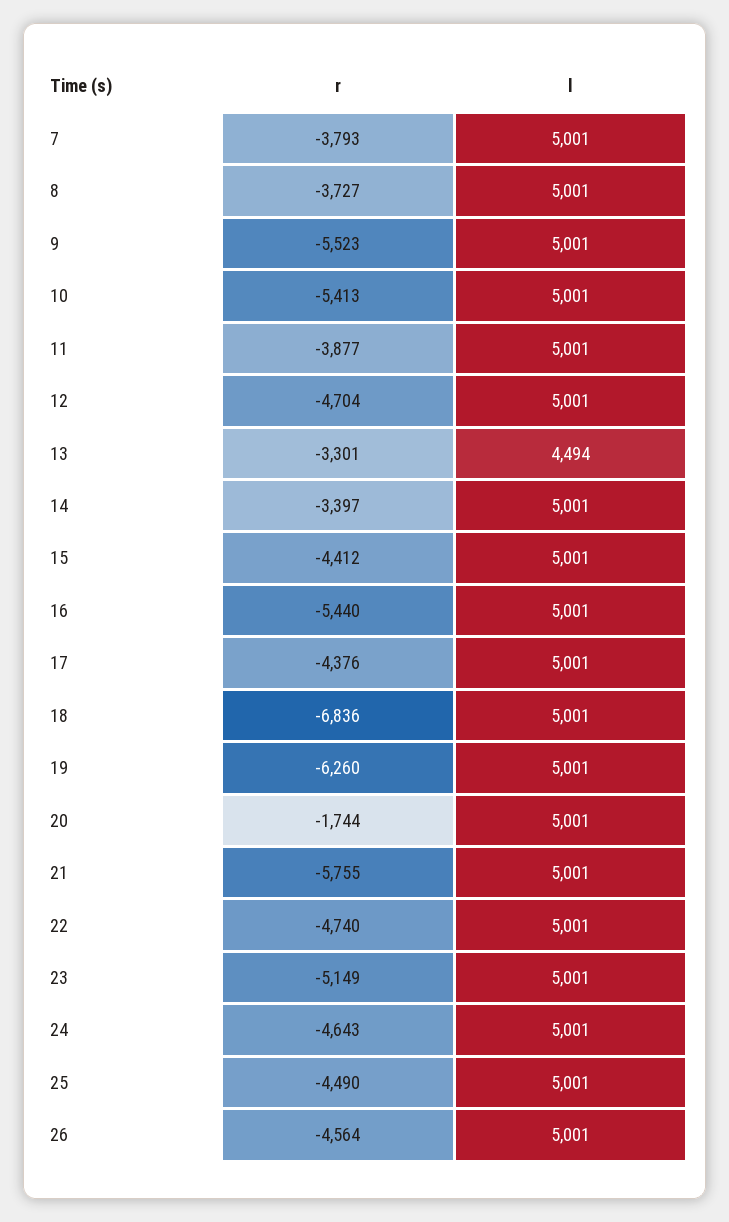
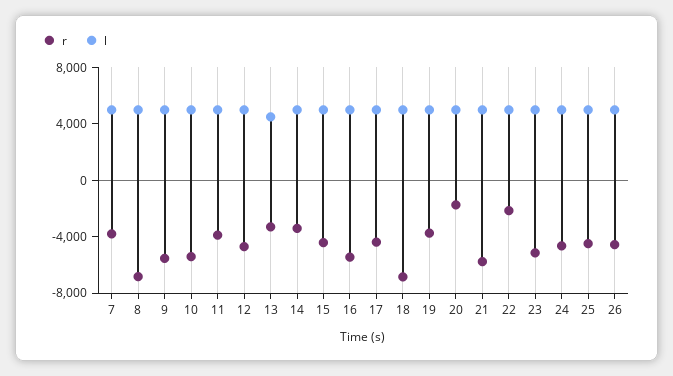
r, 8: -3727 -> -7000
r, 19: -6260 -> -4000
r, 22: -4740 -> -2000

